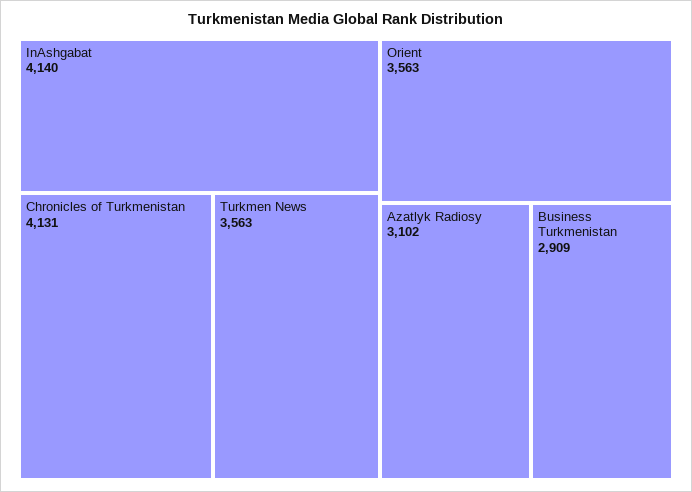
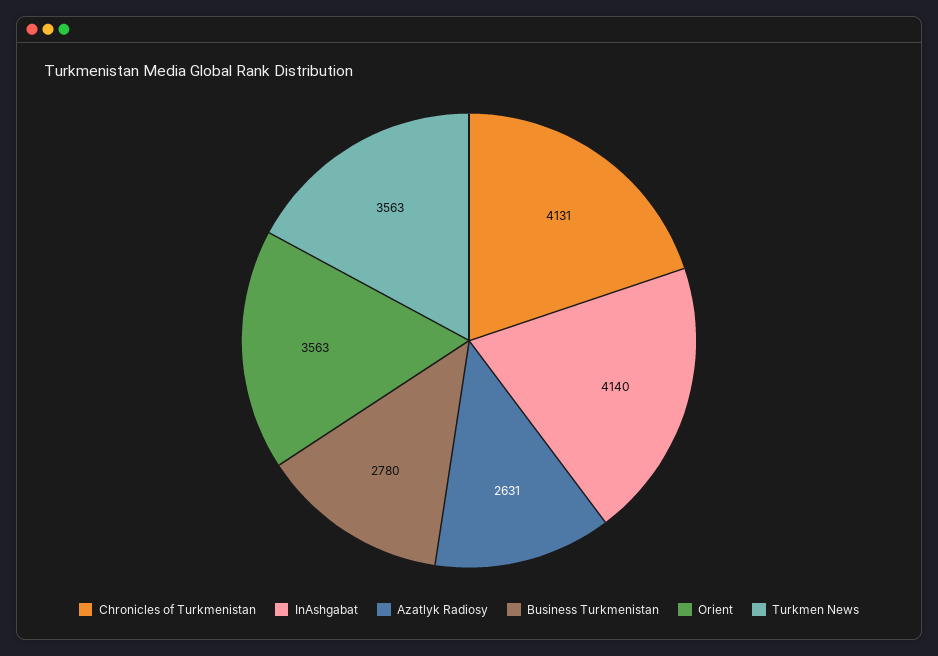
Azatlyk Radiosy: 3102 -> 2631
Business Turkmenistan: 2909 -> 2780

